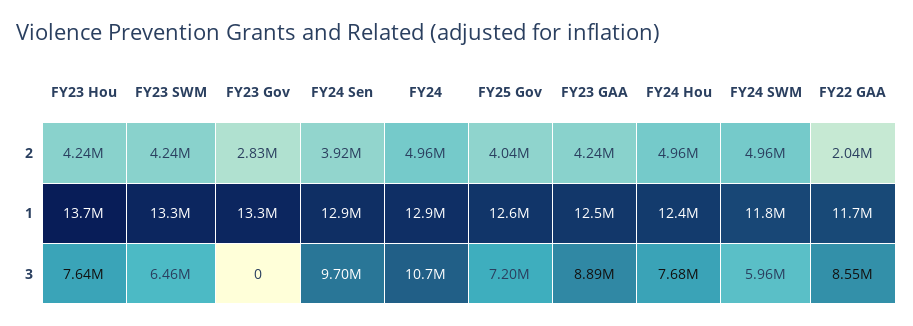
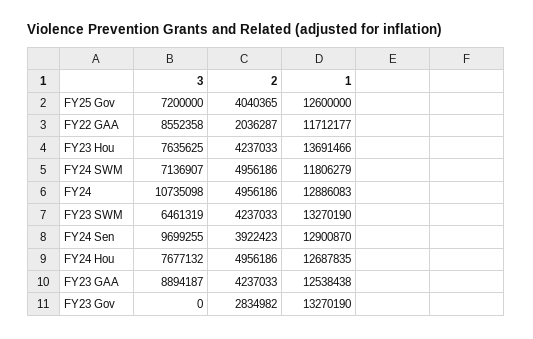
FY24 Hou, 1: 12400000 -> 12687835
FY24 SWM, 3: 5960000 -> 7136907

